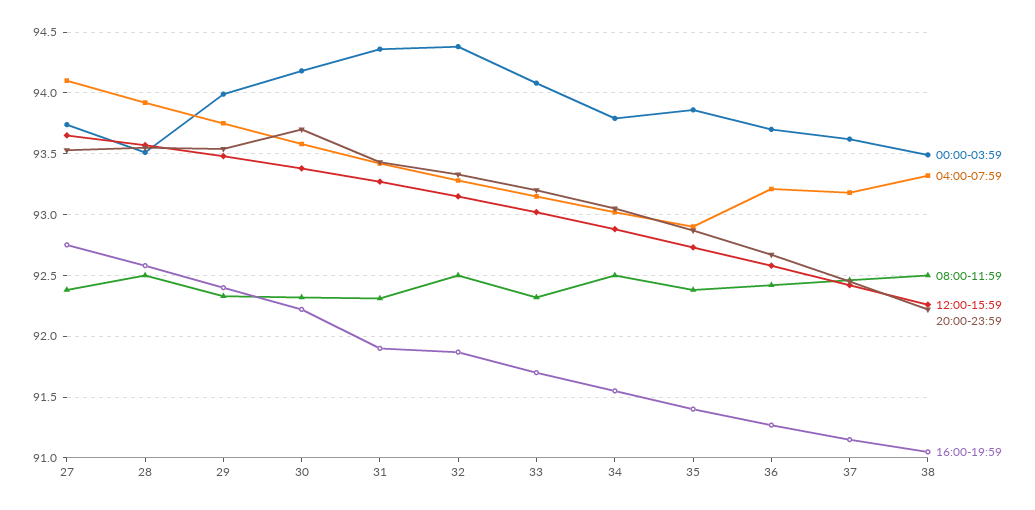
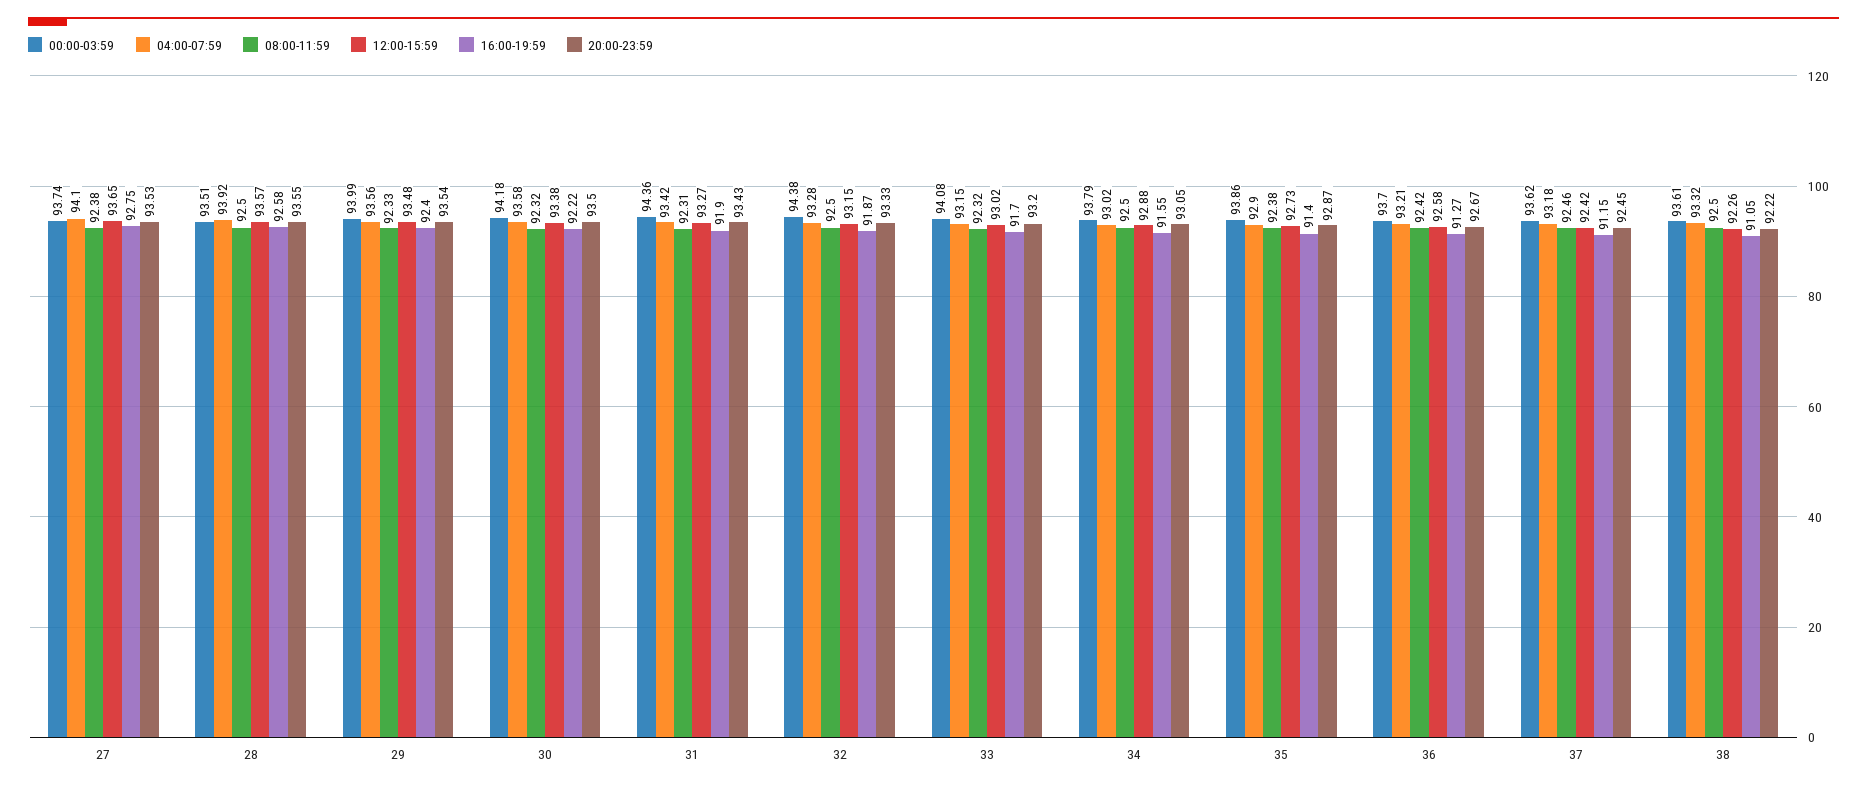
04:00-07:59, 29: 93.75 -> 93.56
20:00-23:59, 30: 93.7 -> 93.5
00:00-03:59, 38: 93.5 -> 93.61

